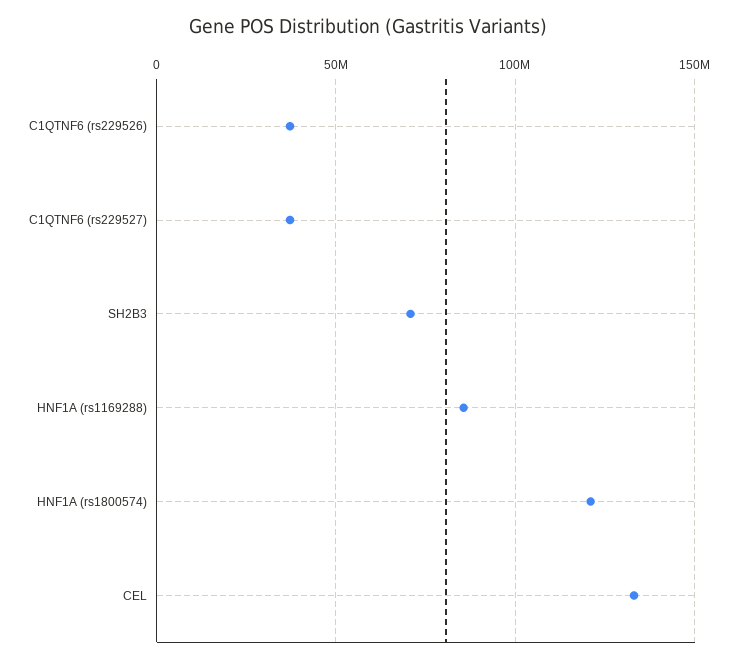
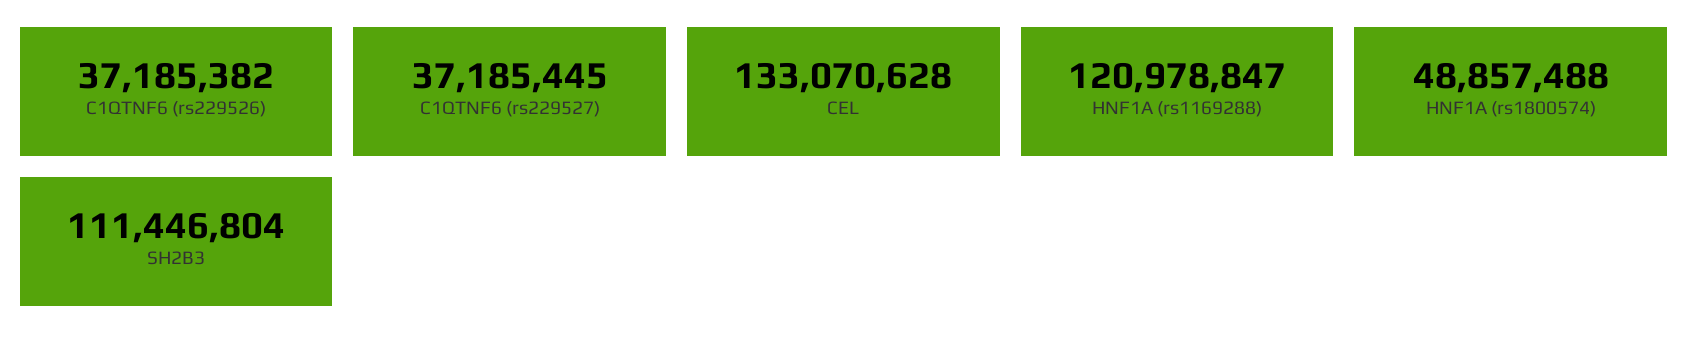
SH2B3: 70000000 -> 111446804
HNF1A (rs1169288): 85000000 -> 120978847
HNF1A (rs1800574): 120000000 -> 48857488

